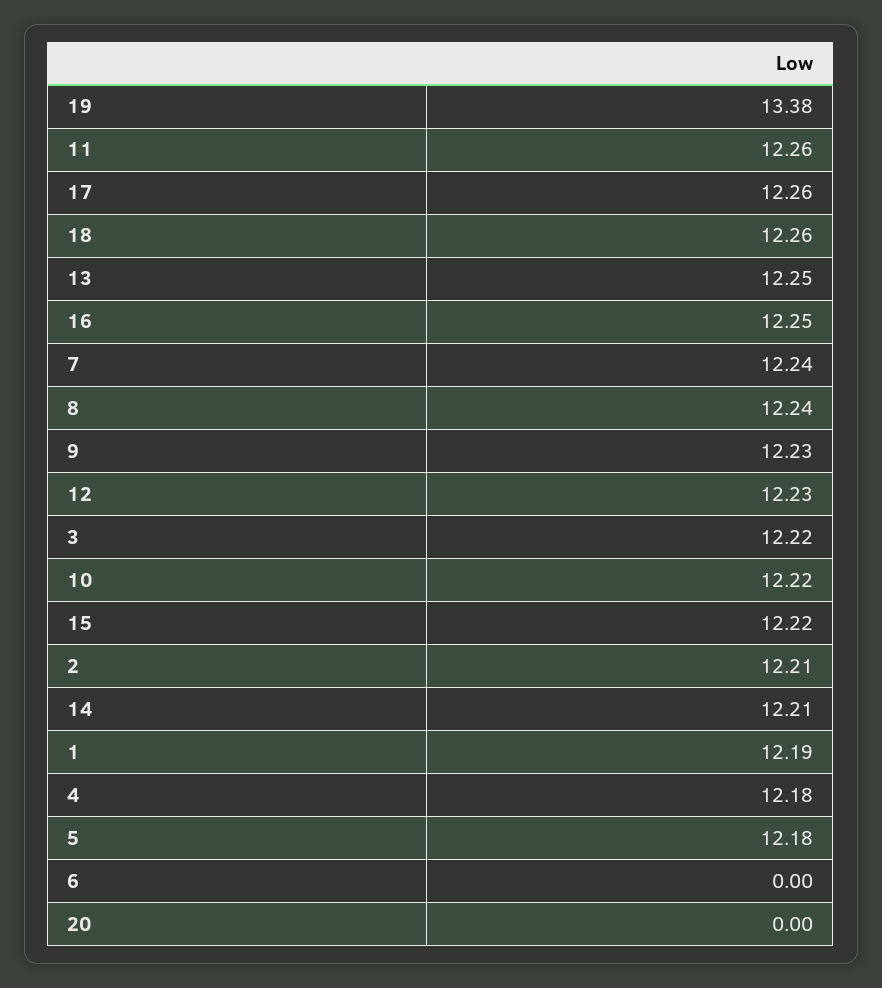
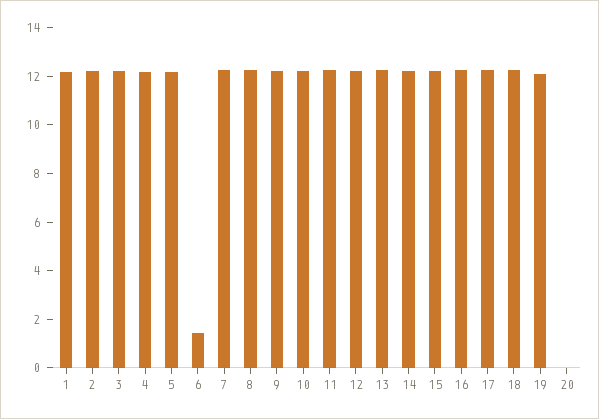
19: 13.38 -> 12
6: 0 -> 1.5

